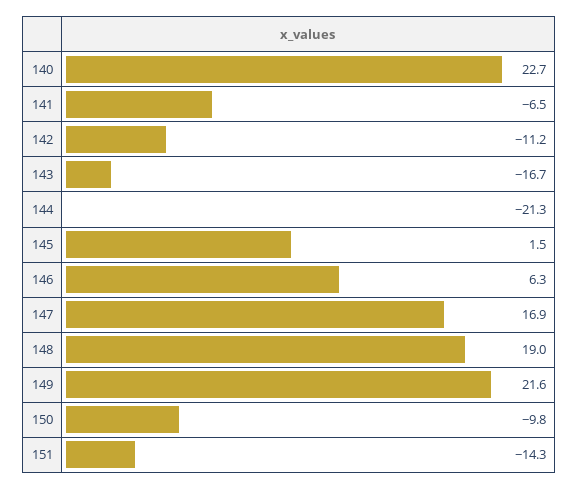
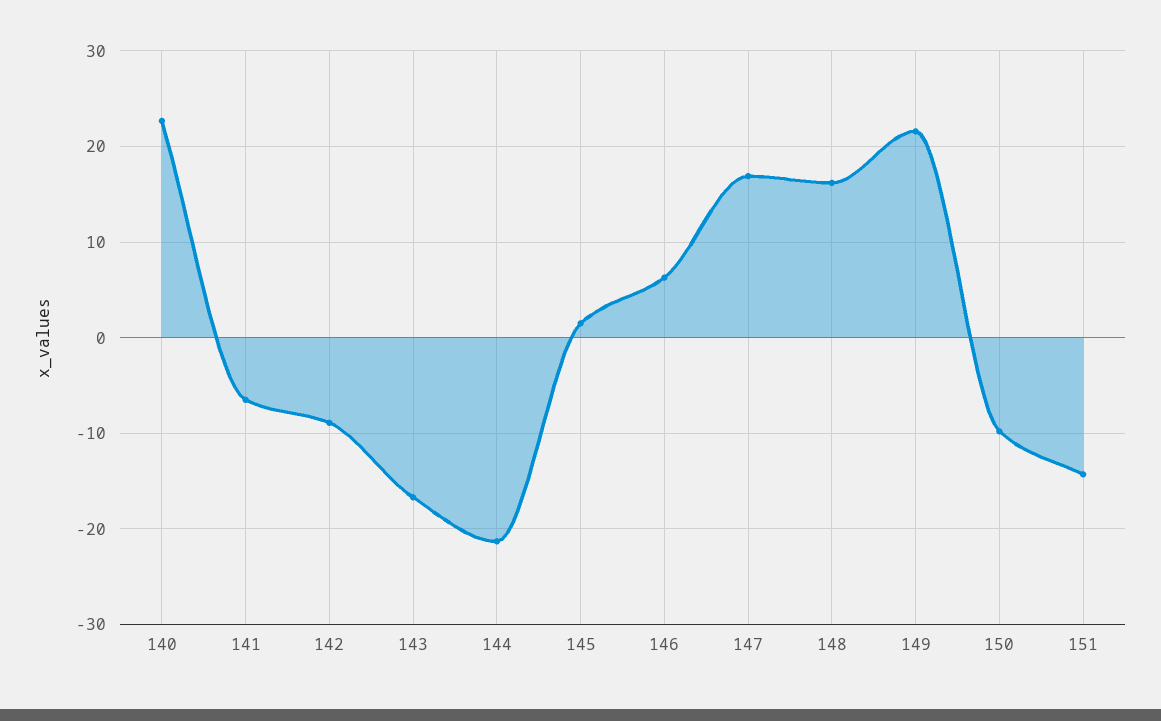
142: -11.2 -> -9
148: 19 -> 16

